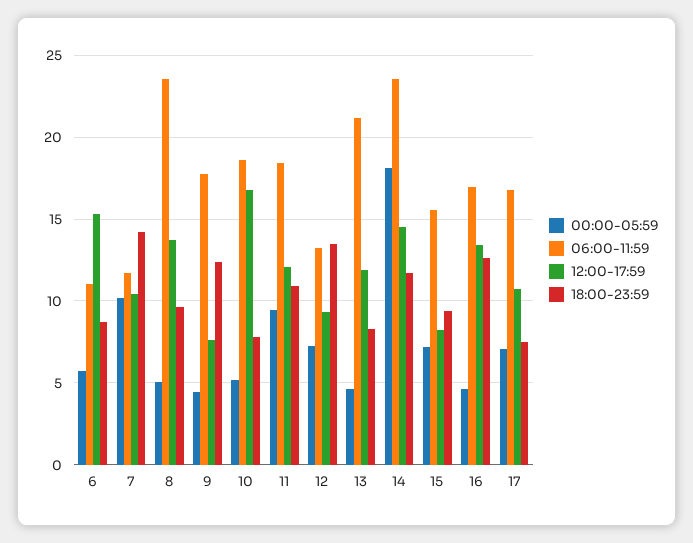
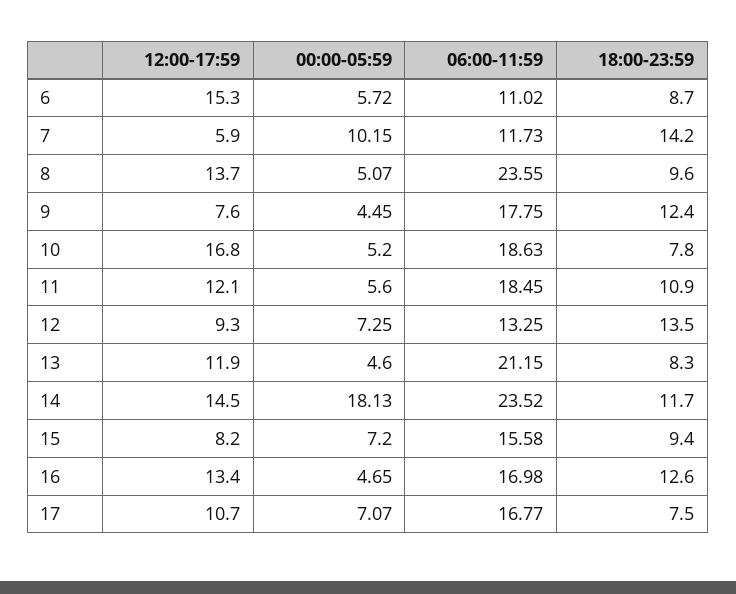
12:00-17:59, 7: 10.5 -> 5.9
00:00-05:59, 11: 9.5 -> 5.6

